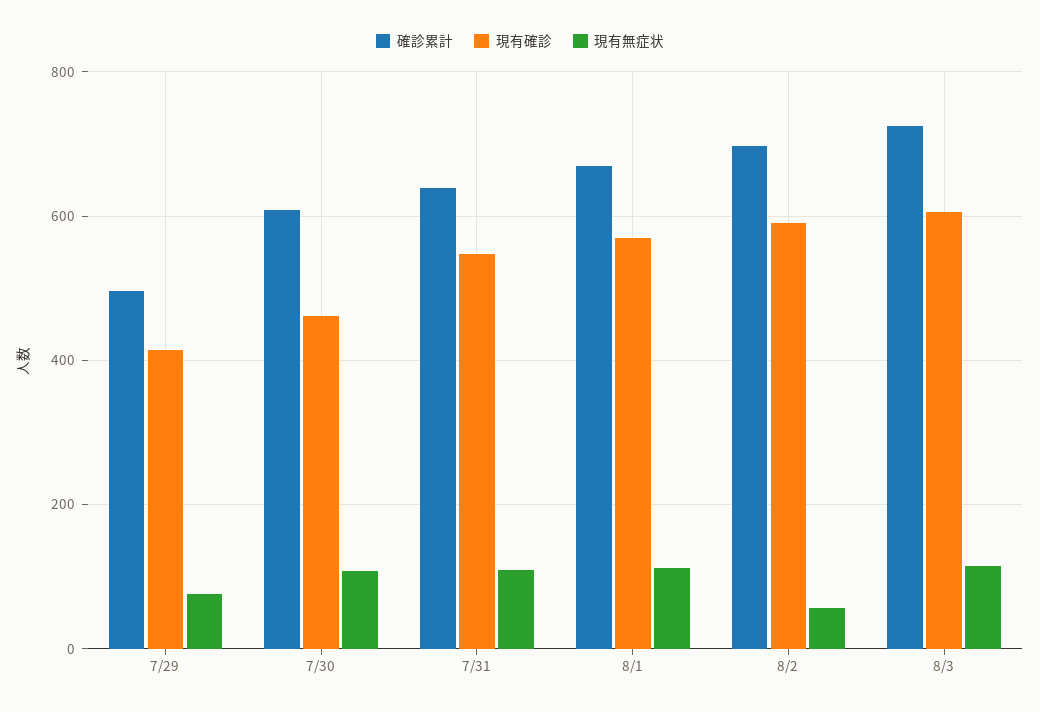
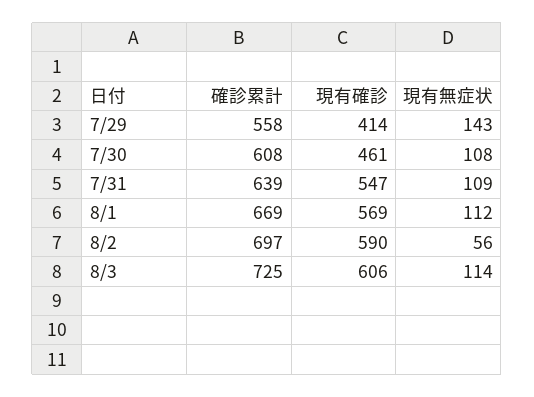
確診累計, 7/29: 500 -> 558
現有無症状, 7/29: 80 -> 143

